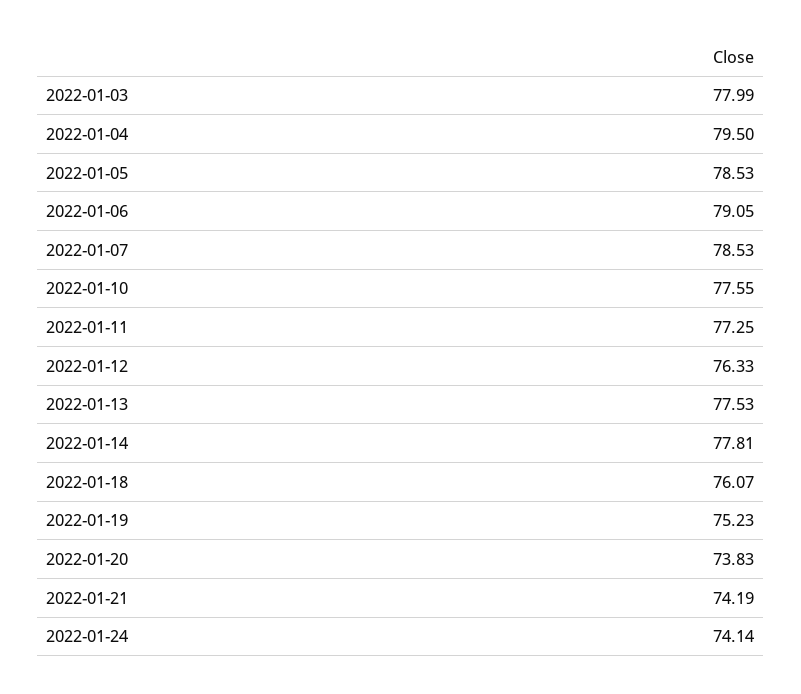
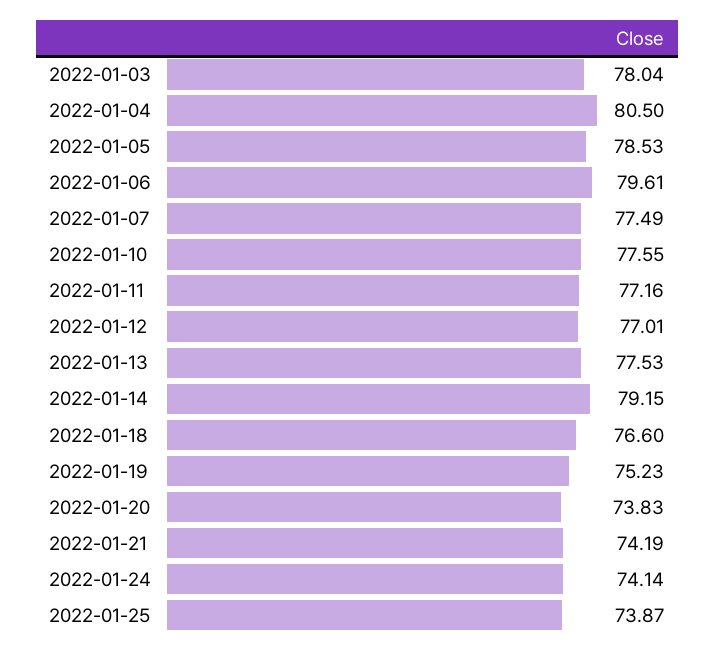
2022-01-03: 77.99 -> 78.04
2022-01-04: 79.5 -> 80.5
2022-01-06: 79.05 -> 79.61
2022-01-07: 78.53 -> 77.49
2022-01-11: 77.25 -> 77.16
2022-01-12: 76.33 -> 77.01
2022-01-14: 77.81 -> 79.15
2022-01-18: 76.07 -> 76.6
2022-01-25: none -> 73.87

